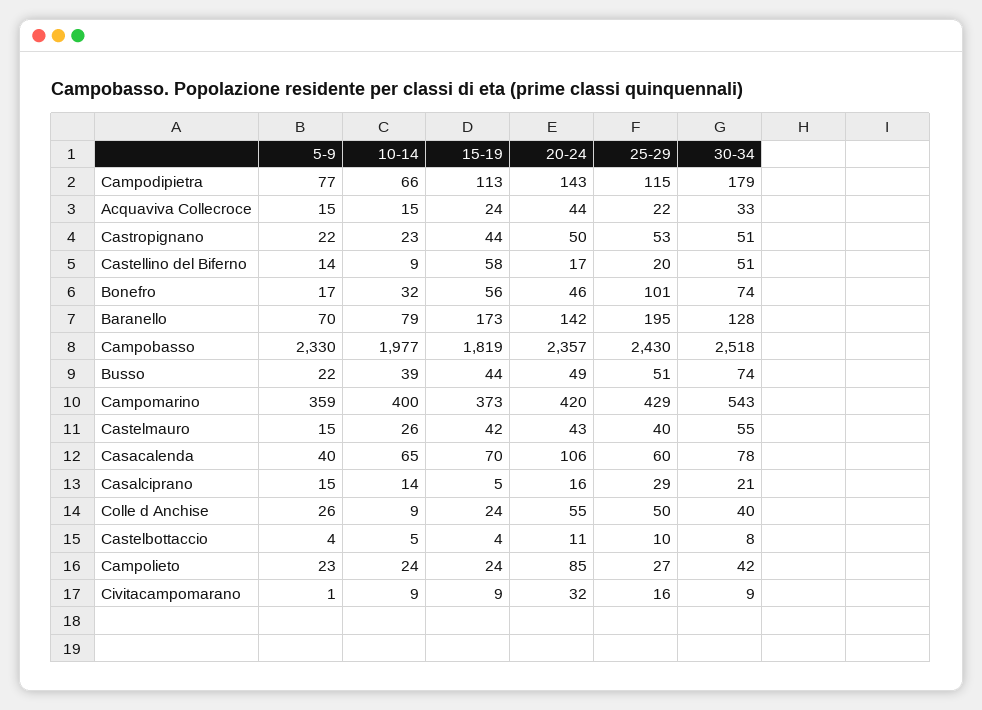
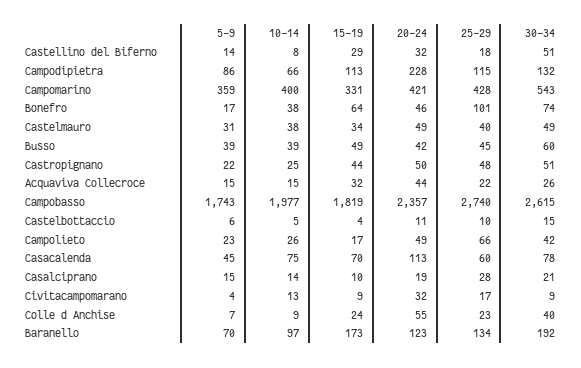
5-9, Campodipietra: 77 -> 86
20-24, Campodipietra: 143 -> 228
30-34, Campodipietra: 179 -> 132
15-19, Acquaviva Collecroce: 24 -> 32
30-34, Acquaviva Collecroce: 33 -> 26
10-14, Castropignano: 23 -> 25
25-29, Castropignano: 53 -> 48
10-14, Castellino del Biferno: 9 -> 8
15-19, Castellino del Biferno: 58 -> 29
20-24, Castellino del Biferno: 17 -> 32
25-29, Castellino del Biferno: 20 -> 18
10-14, Bonefro: 32 -> 38
15-19, Bonefro: 56 -> 64
10-14, Baranello: 79 -> 97
20-24, Baranello: 142 -> 123
25-29, Baranello: 195 -> 134
30-34, Baranello: 128 -> 192
5-9, Campobasso: 2330 -> 1743
25-29, Campobasso: 2430 -> 2740
30-34, Campobasso: 2518 -> 2615
5-9, Busso: 22 -> 39
15-19, Busso: 44 -> 49
20-24, Busso: 49 -> 42
25-29, Busso: 51 -> 45
30-34, Busso: 74 -> 60
15-19, Campomarino: 373 -> 331
20-24, Campomarino: 420 -> 421
25-29, Campomarino: 429 -> 428
5-9, Castelmauro: 15 -> 31
10-14, Castelmauro: 26 -> 38
15-19, Castelmauro: 42 -> 34
20-24, Castelmauro: 43 -> 49
30-34, Castelmauro: 55 -> 49
5-9, Casacalenda: 40 -> 45
10-14, Casacalenda: 65 -> 75
20-24, Casacalenda: 106 -> 113
15-19, Casalciprano: 5 -> 10
20-24, Casalciprano: 16 -> 19
25-29, Casalciprano: 29 -> 28
5-9, Colle d Anchise: 26 -> 7
25-29, Colle d Anchise: 50 -> 23
5-9, Castelbottaccio: 4 -> 6
30-34, Castelbottaccio: 8 -> 15
10-14, Campolieto: 24 -> 26
15-19, Campolieto: 24 -> 17
20-24, Campolieto: 85 -> 49
25-29, Campolieto: 27 -> 66
5-9, Civitacampomarano: 1 -> 4
10-14, Civitacampomarano: 9 -> 13
25-29, Civitacampomarano: 16 -> 17

